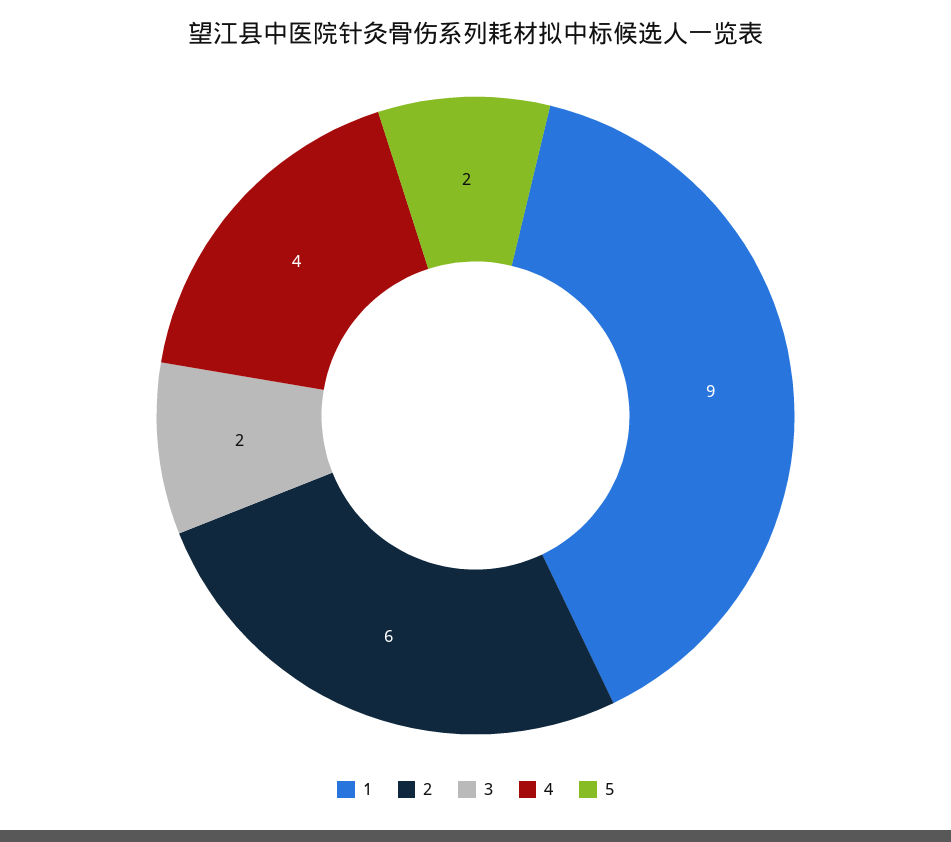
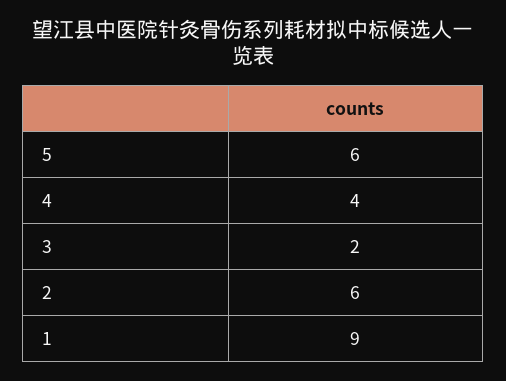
5: 2 -> 6

